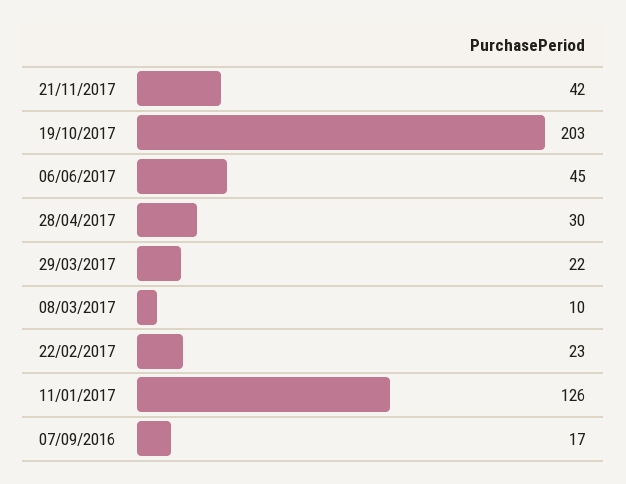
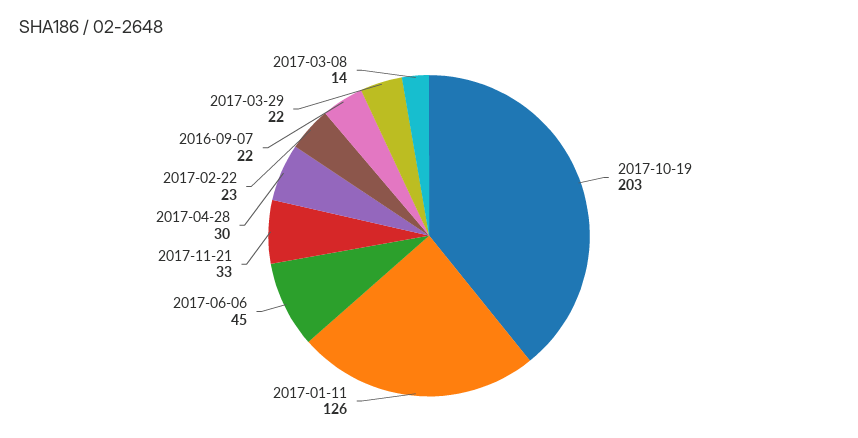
21/11/2017: 42 -> 33
08/03/2017: 10 -> 14
07/09/2016: 17 -> 22

